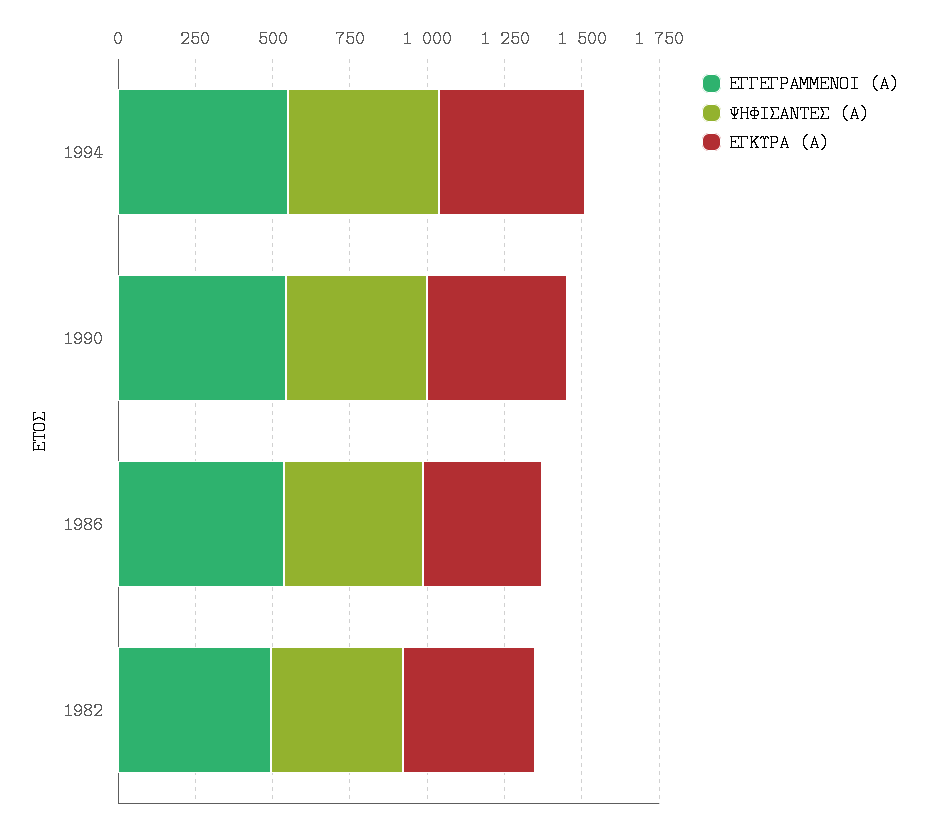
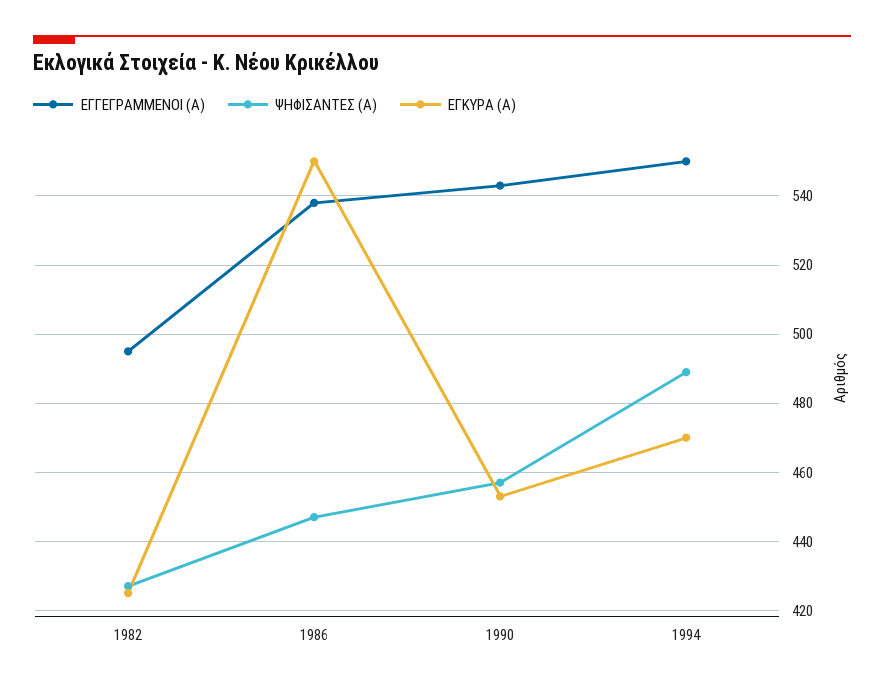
ΕΓΚΥΡΑ (Α), 1986: 400 -> 550

